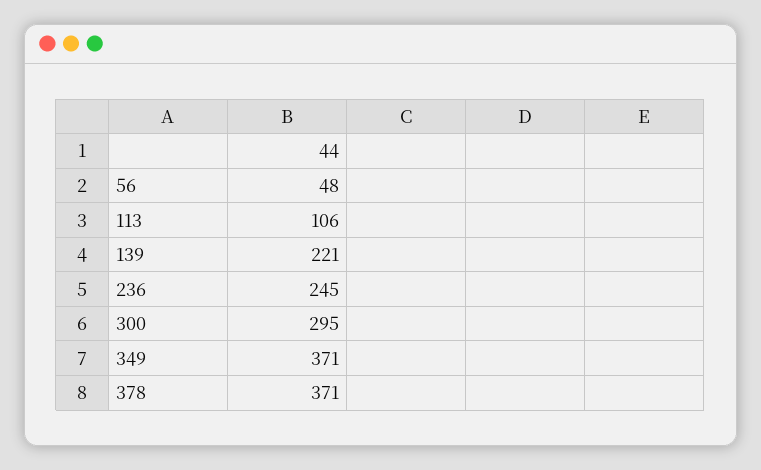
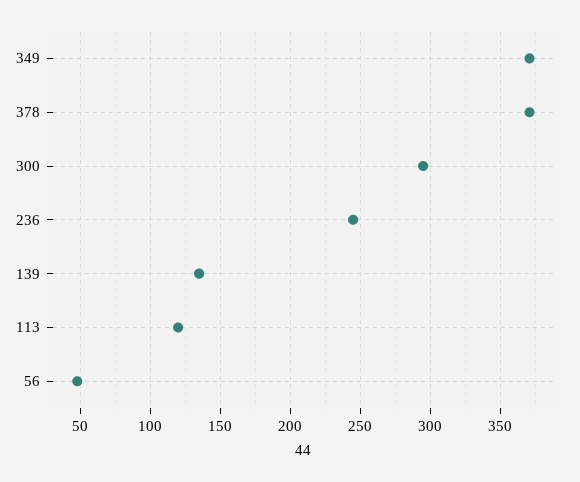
113: 106 -> 120
139: 221 -> 135

